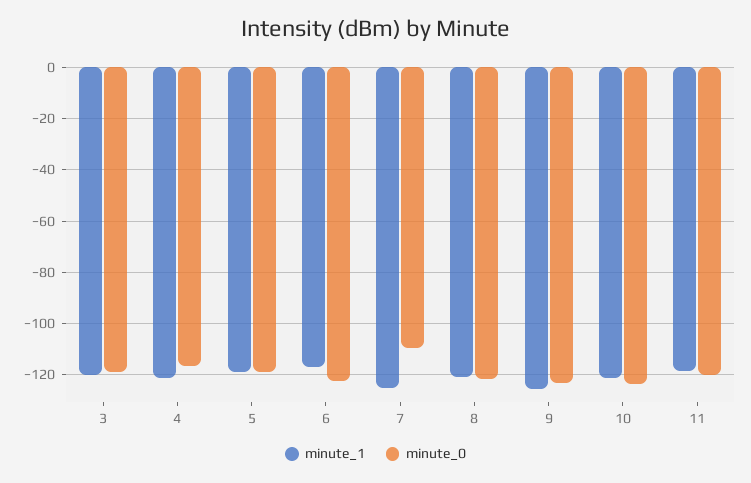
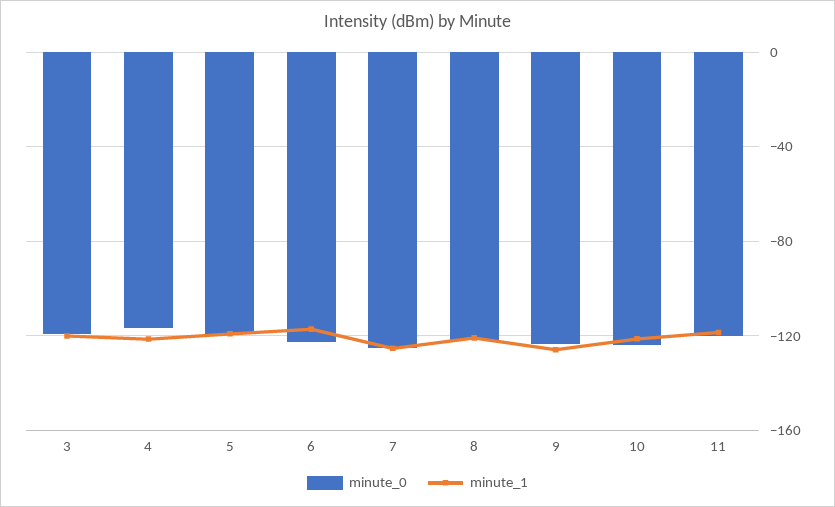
minute_0, 7: -110 -> -125

